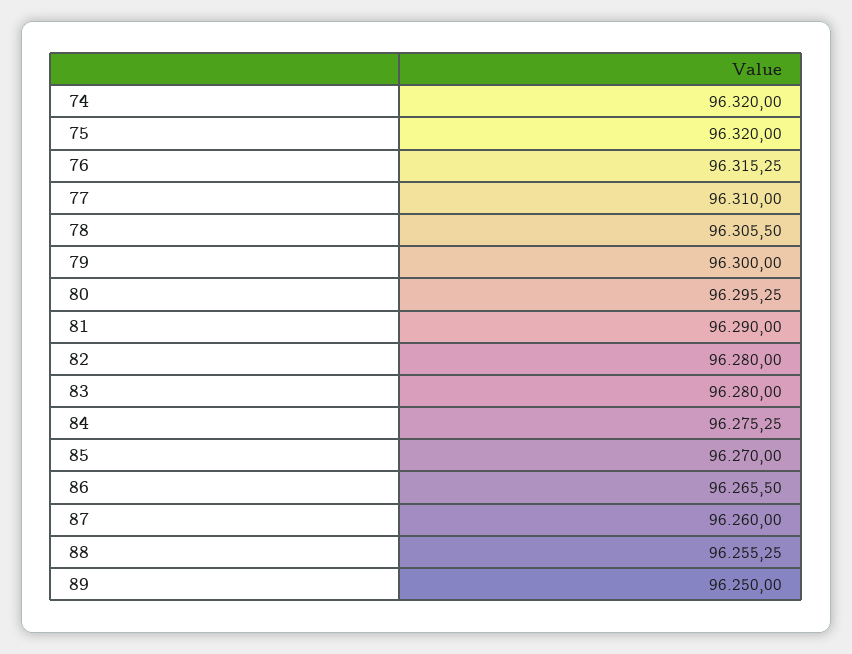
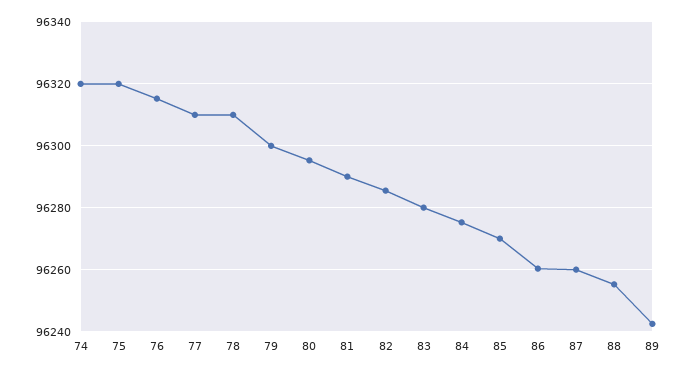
78: 96305.5 -> 96310
82: 96280 -> 96286
86: 96265.5 -> 96260
89: 96250 -> 96242

